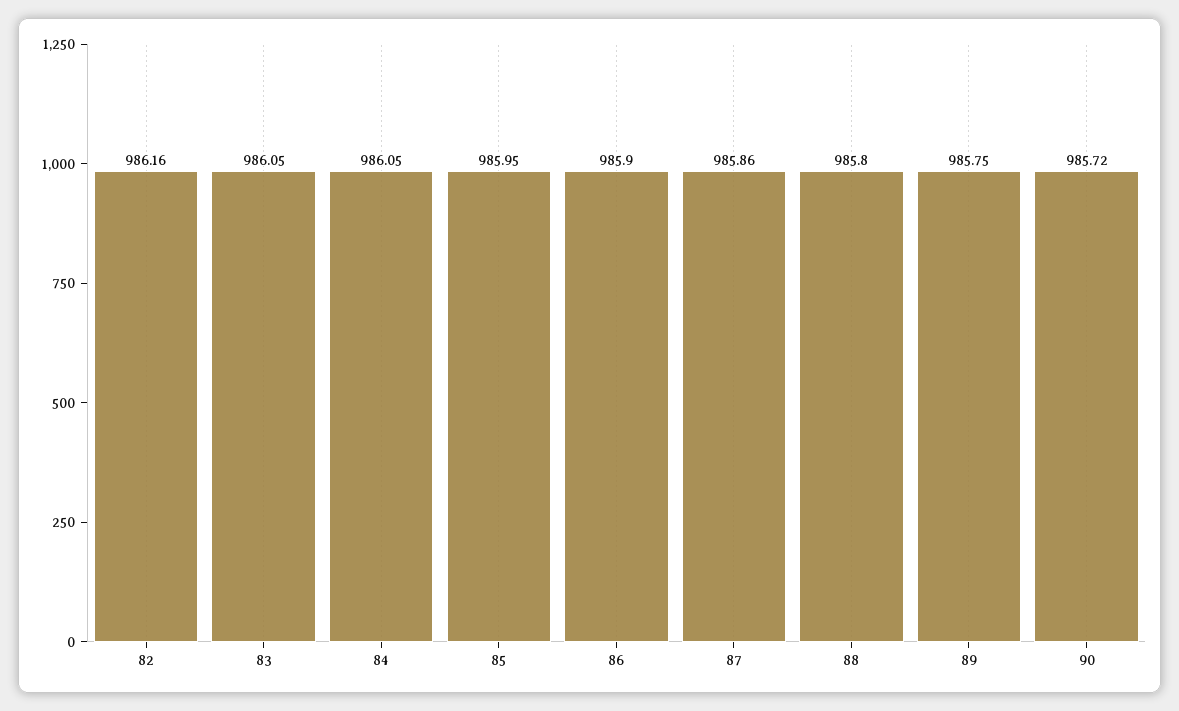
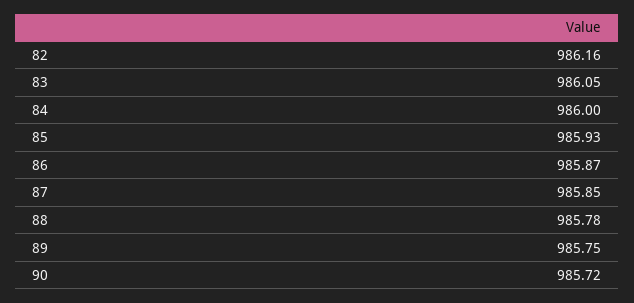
84: 986.05 -> 986
85: 985.95 -> 985.93
86: 985.9 -> 985.87
87: 985.86 -> 985.85
88: 985.8 -> 985.78

